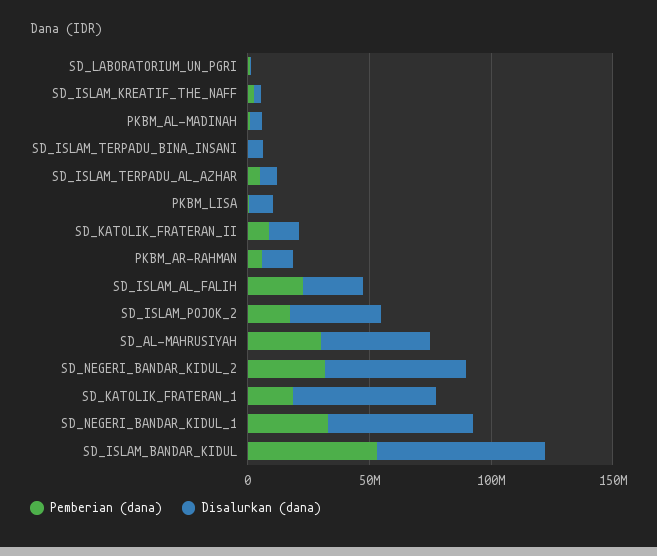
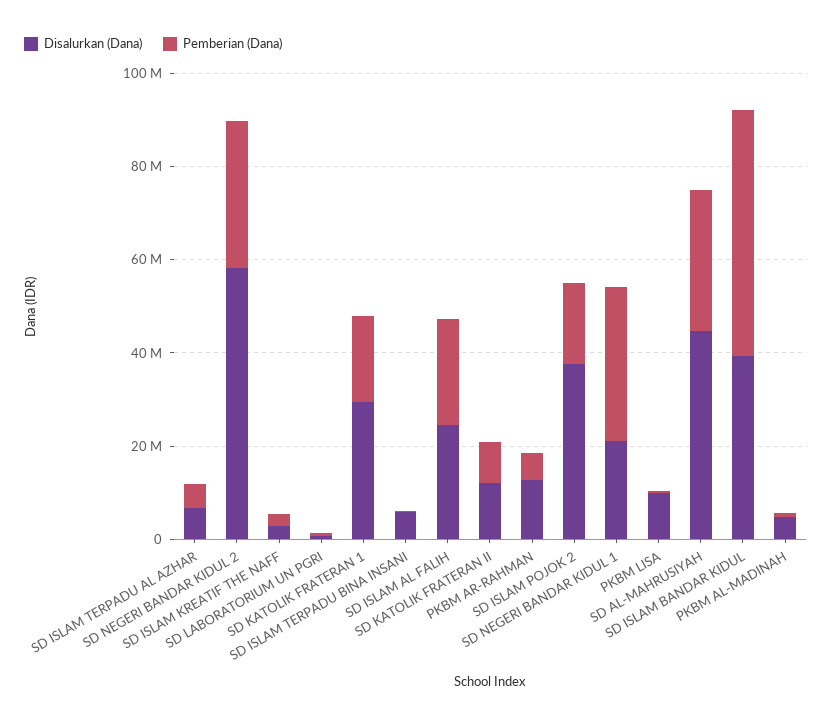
Disalurkan (dana), SD_KATOLIK_FRATERAN_1: 60000000 -> 30000000
Disalurkan (dana), SD_NEGERI_BANDAR_KIDUL_1: 60000000 -> 20000000
Disalurkan (dana), SD_ISLAM_BANDAR_KIDUL: 70000000 -> 40000000

